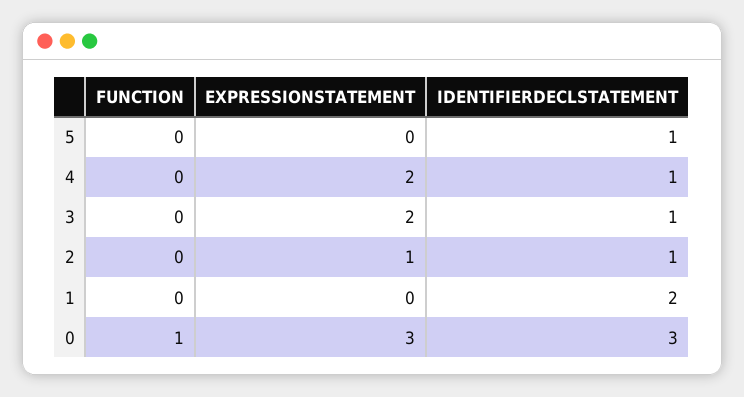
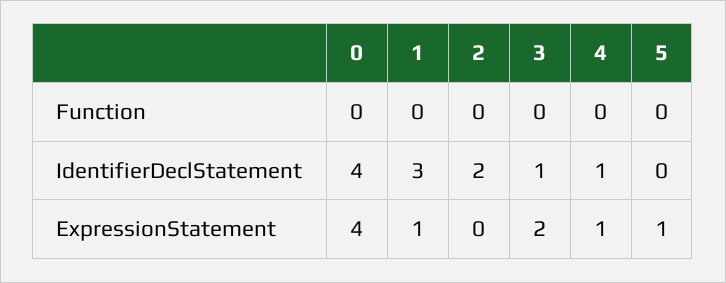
EXPRESSIONSTATEMENT, 5: 0 -> 1
IDENTIFIERDECLSTATEMENT, 5: 1 -> 0
EXPRESSIONSTATEMENT, 4: 2 -> 1
EXPRESSIONSTATEMENT, 2: 1 -> 0
IDENTIFIERDECLSTATEMENT, 2: 1 -> 2
EXPRESSIONSTATEMENT, 1: 0 -> 1
IDENTIFIERDECLSTATEMENT, 1: 2 -> 3
FUNCTION, 0: 1 -> 0
EXPRESSIONSTATEMENT, 0: 3 -> 4
IDENTIFIERDECLSTATEMENT, 0: 3 -> 4

